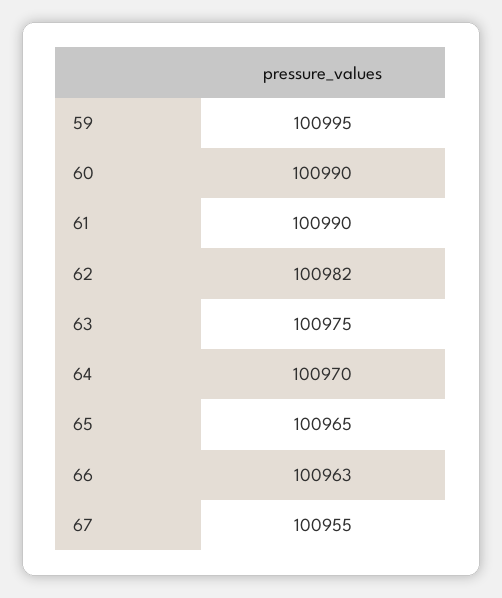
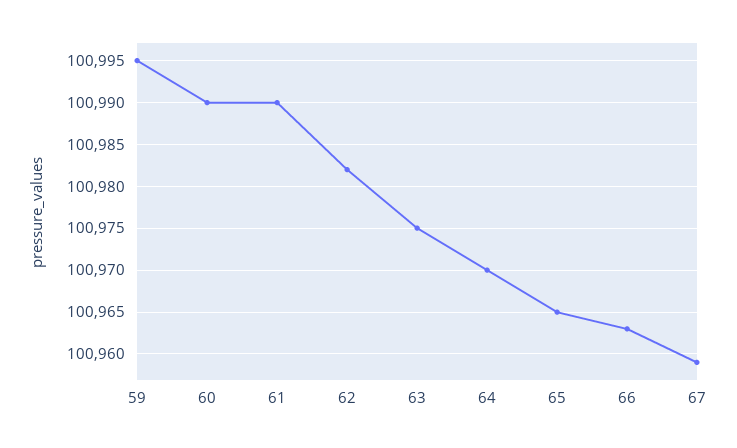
67: 100955 -> 100959

